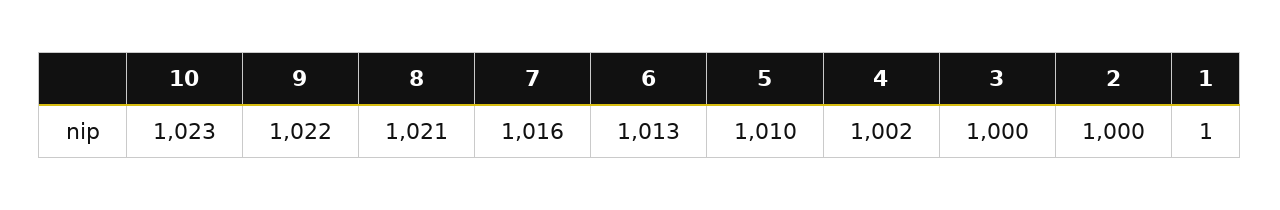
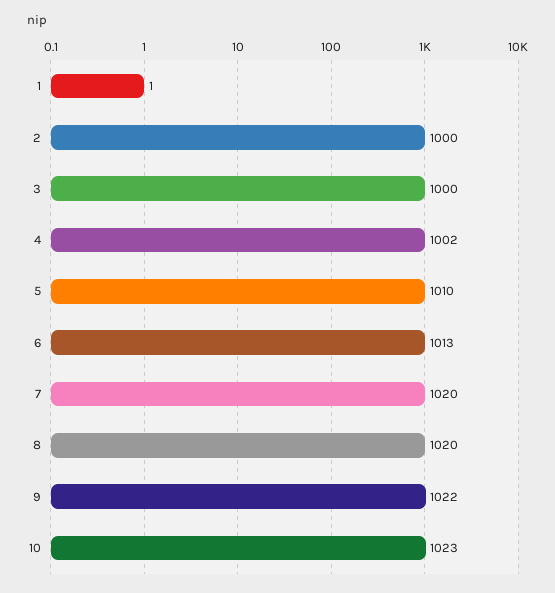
8: 1021 -> 1020
7: 1016 -> 1020

